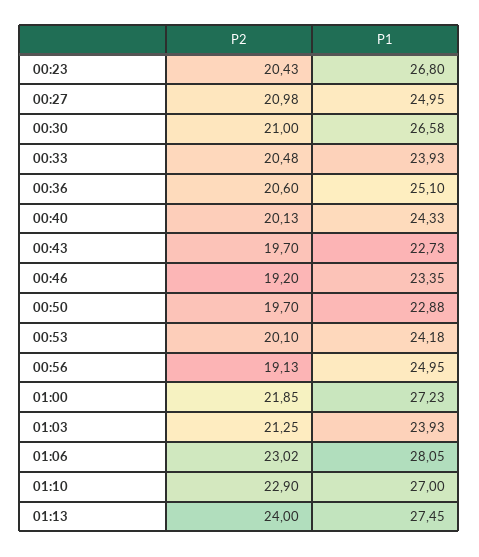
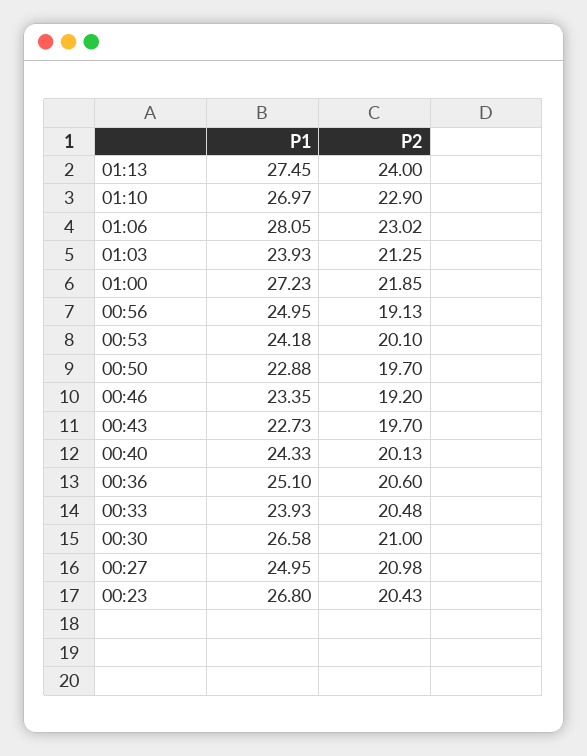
P1, 01:10: 27 -> 26.97

